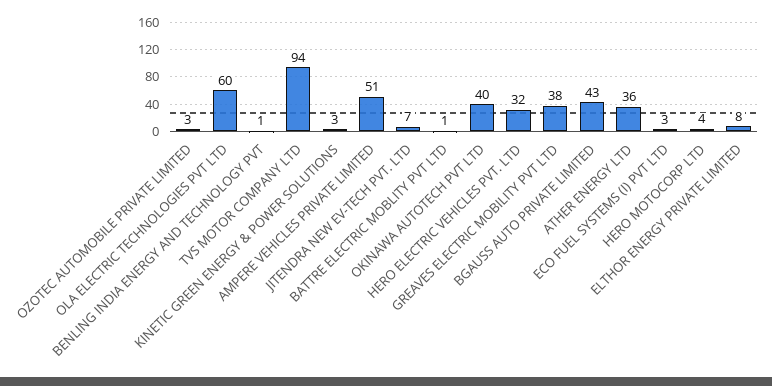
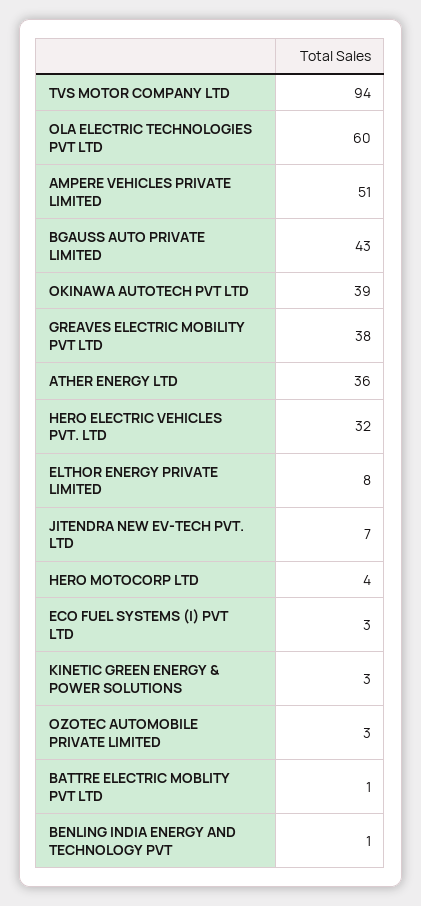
OKINAWA AUTOTECH PVT LTD: 40 -> 39

